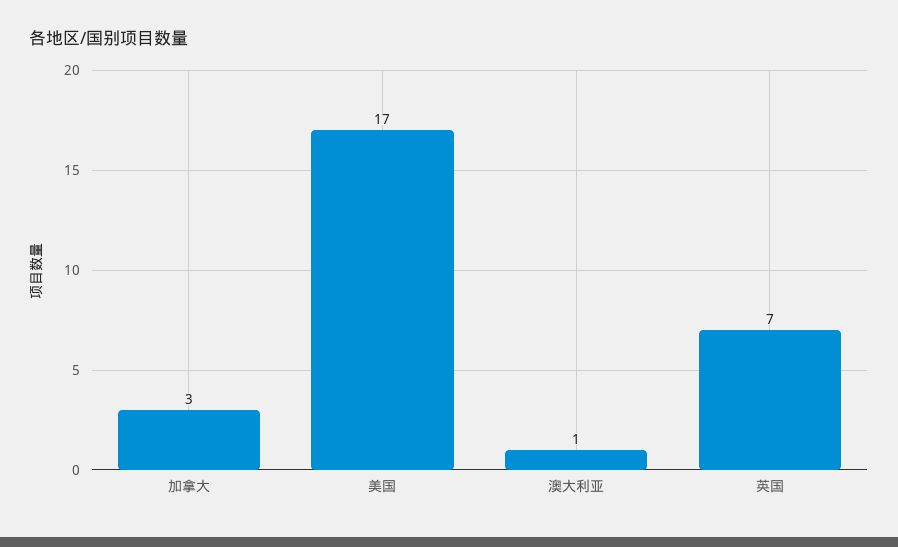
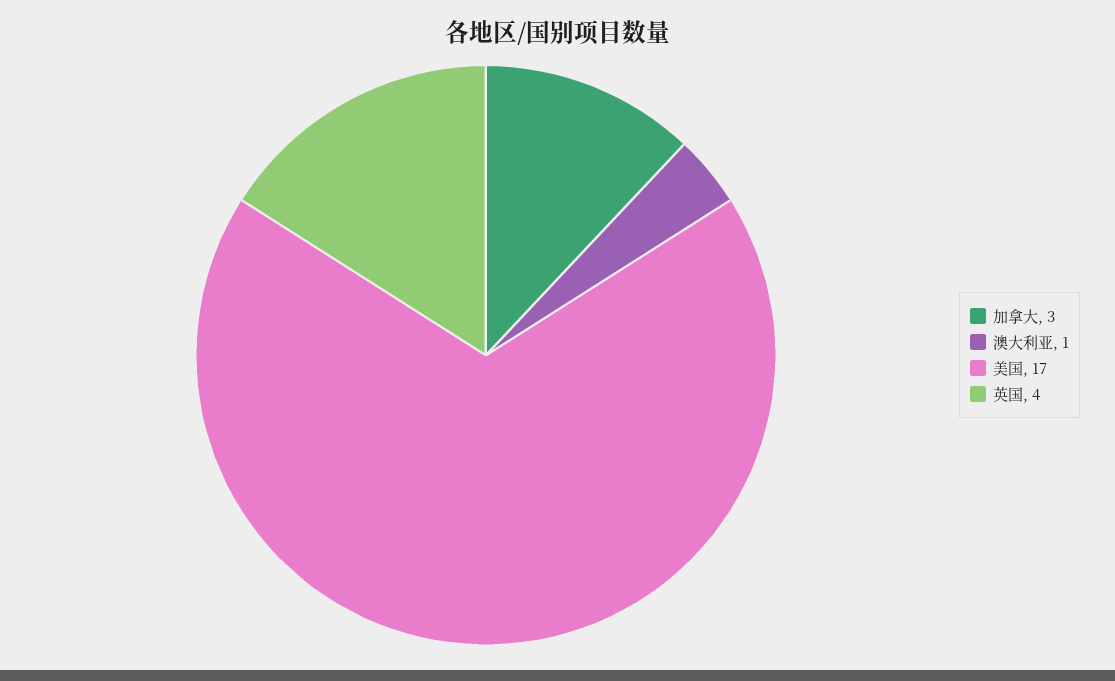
英国: 7 -> 4

